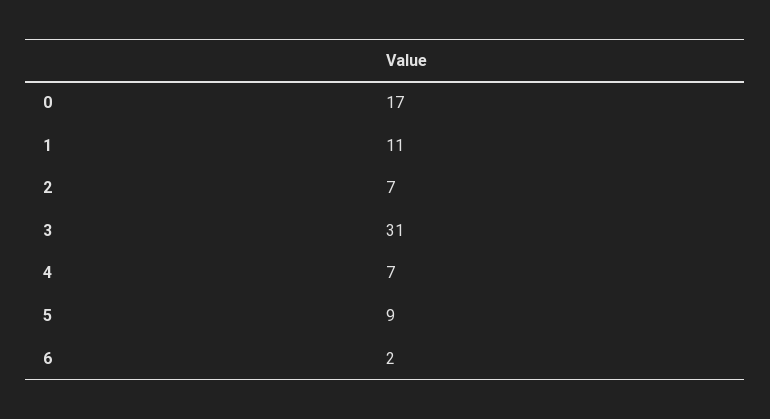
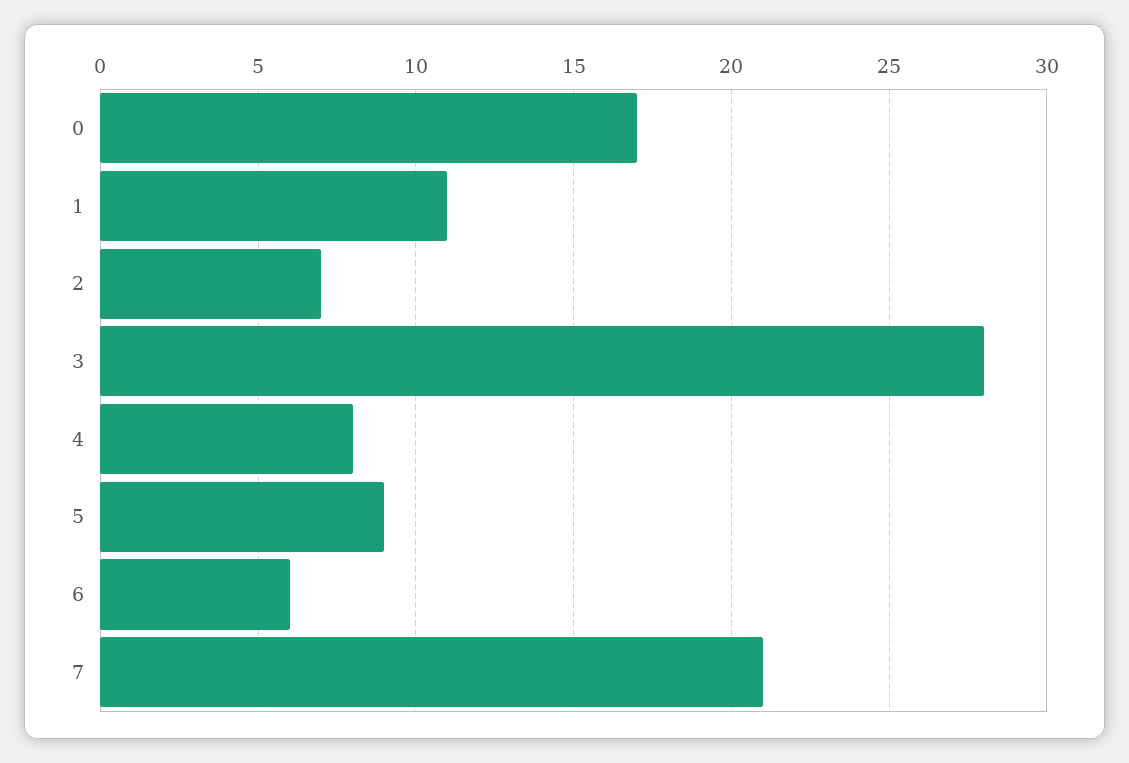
3: 31 -> 28
4: 7 -> 8
6: 2 -> 6
7: none -> 21

